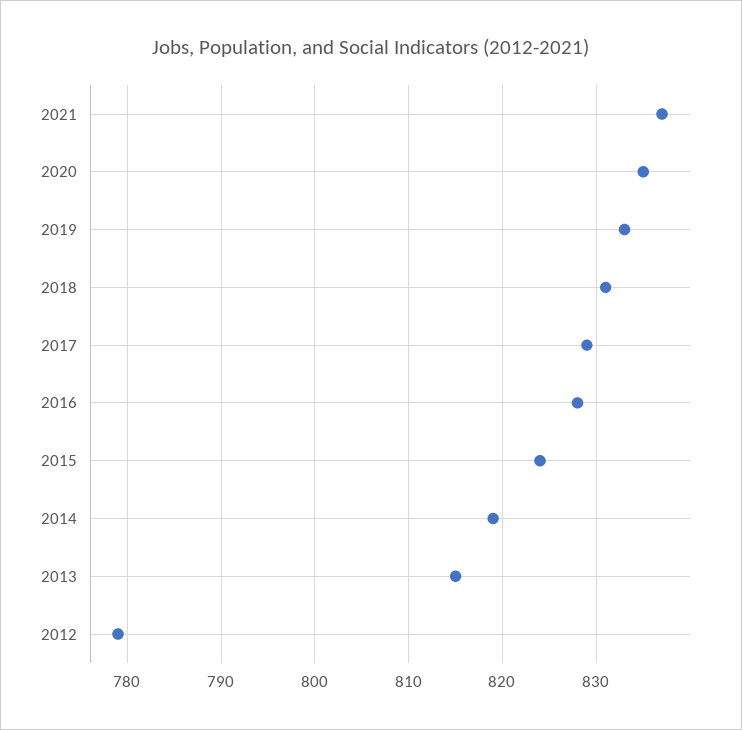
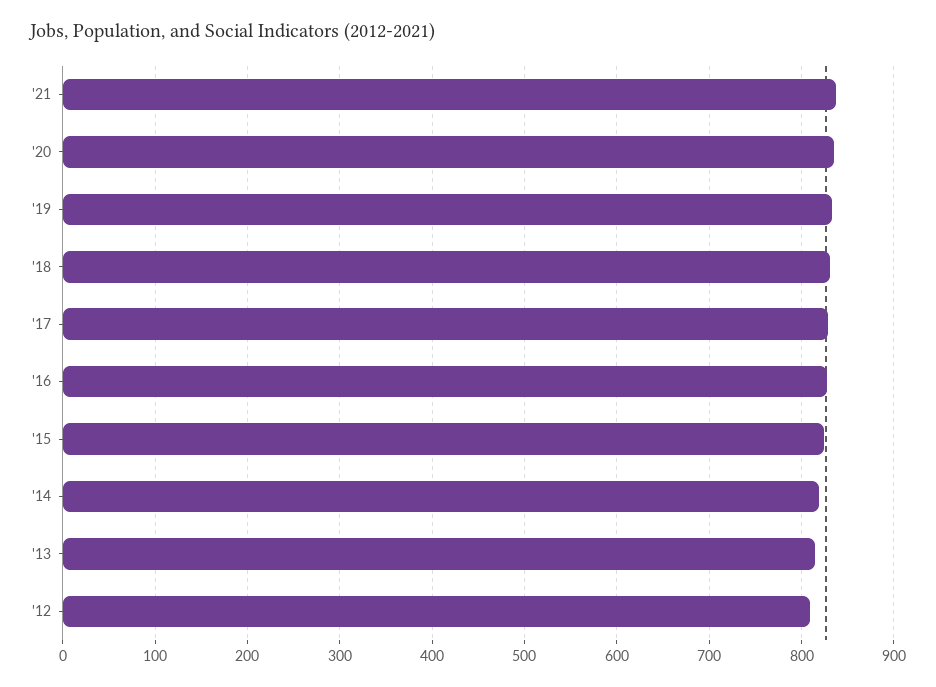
2012: 779 -> 810

